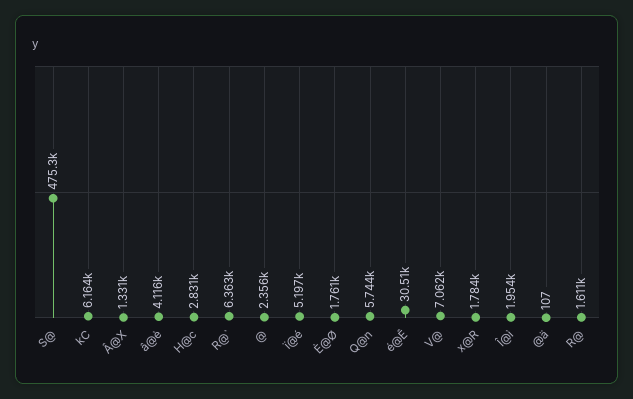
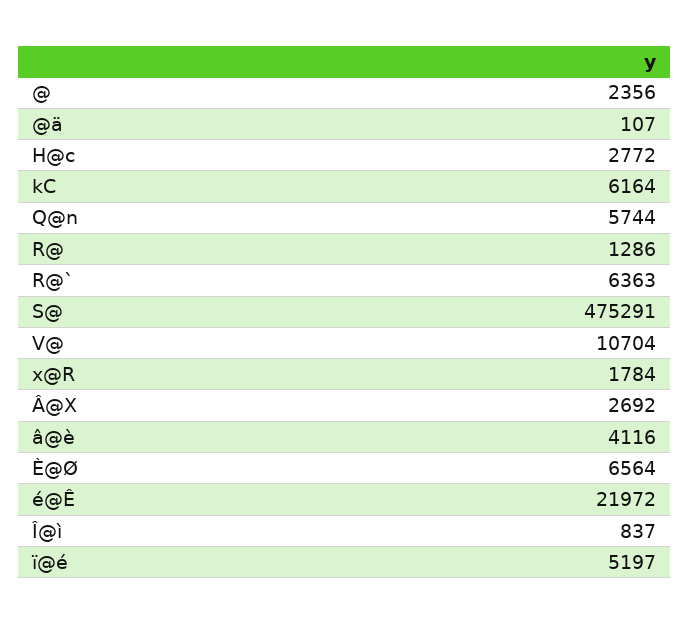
Â@X: 1331 -> 2692
H@c: 2831 -> 2772
È@Ø: 1761 -> 6564
é@Ê: 30510 -> 21972
V@: 7062 -> 10704
Î@ì: 1954 -> 837
R@: 1611 -> 1286

